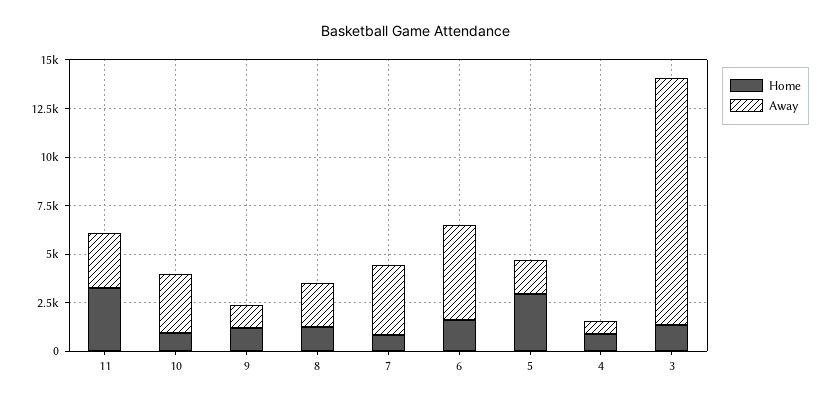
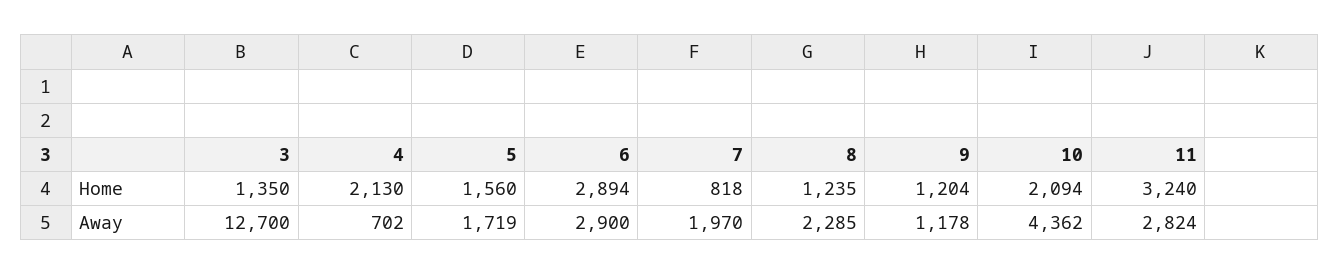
Home, 10: 1000 -> 2094
Away, 10: 3000 -> 4362
Away, 7: 3500 -> 1970
Home, 6: 1500 -> 2894
Away, 6: 5000 -> 2900
Home, 5: 3000 -> 1560
Home, 4: 1000 -> 2130

